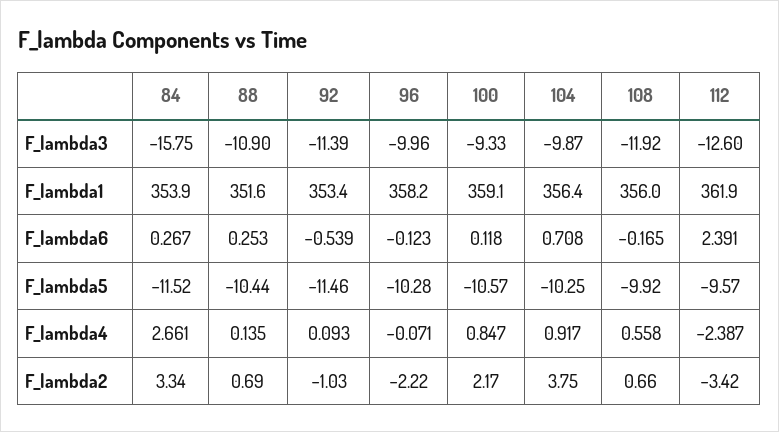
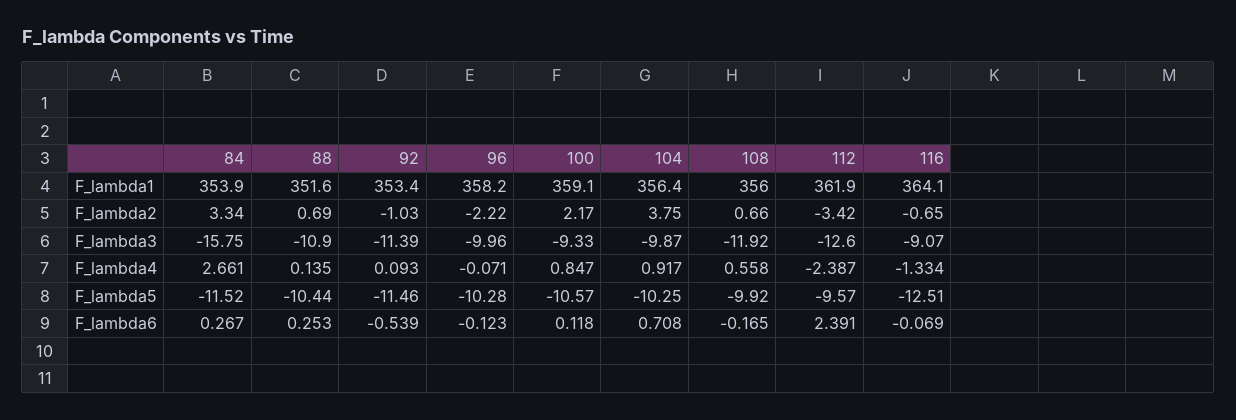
116, F_lambda1: none -> 364.1
116, F_lambda2: none -> -0.65
116, F_lambda3: none -> -9.07
116, F_lambda4: none -> -1.334
116, F_lambda5: none -> -12.51
116, F_lambda6: none -> -0.069

